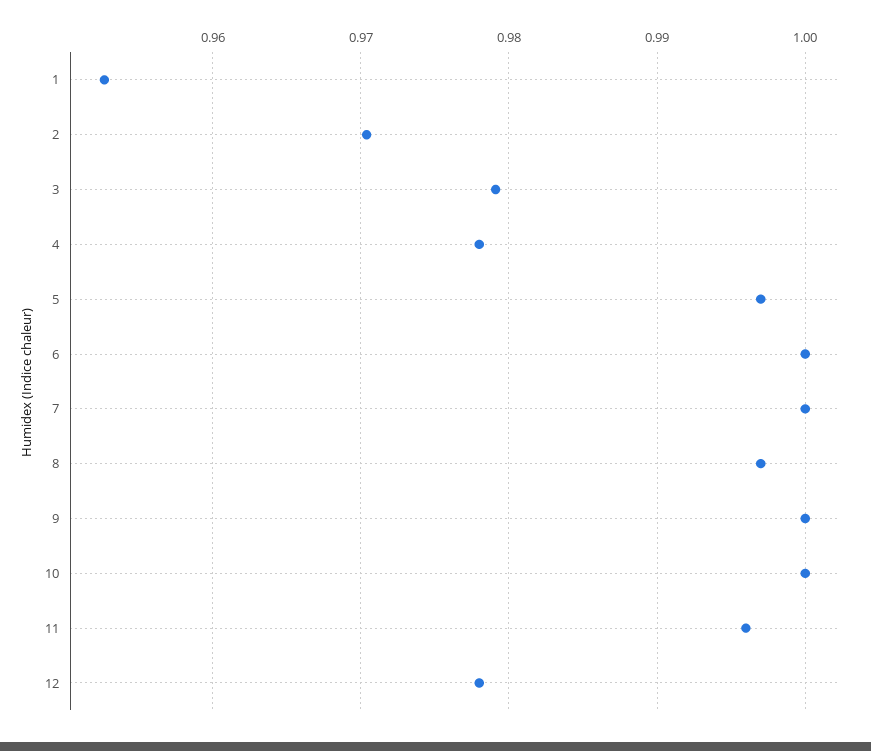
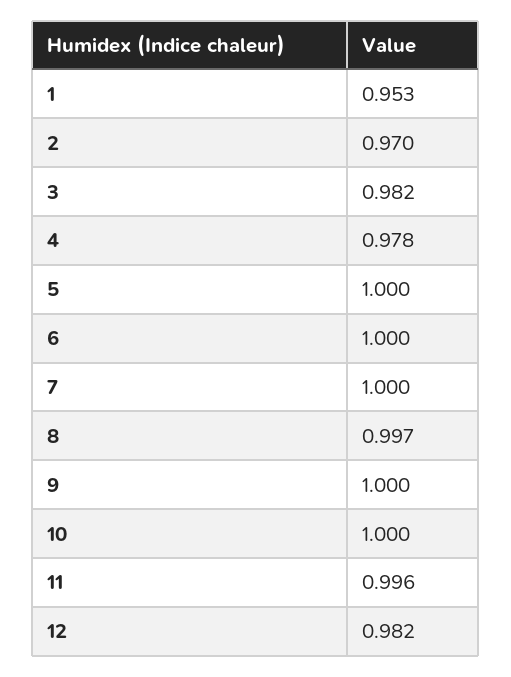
3: 0.979 -> 0.982
5: 0.997 -> 1
12: 0.978 -> 0.982

